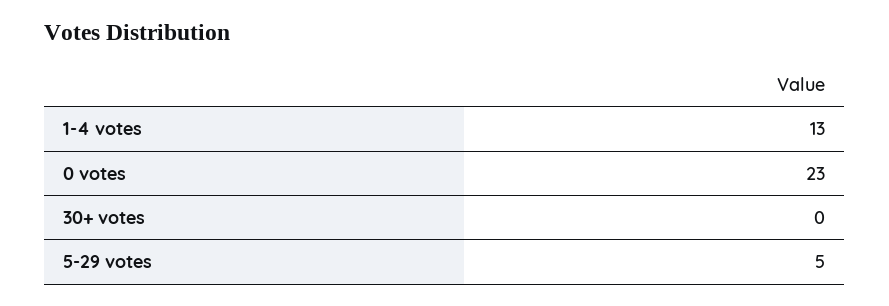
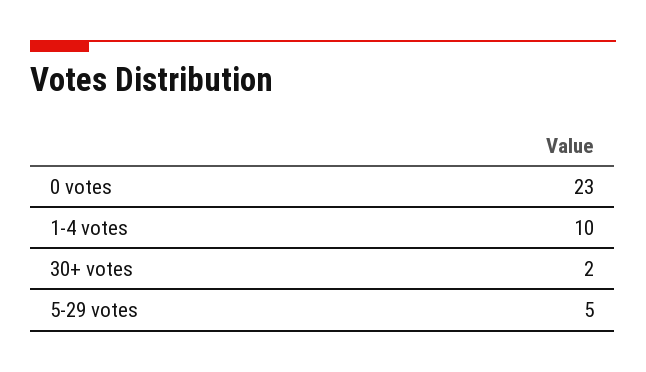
1-4 votes: 13 -> 10
30+ votes: 0 -> 2

